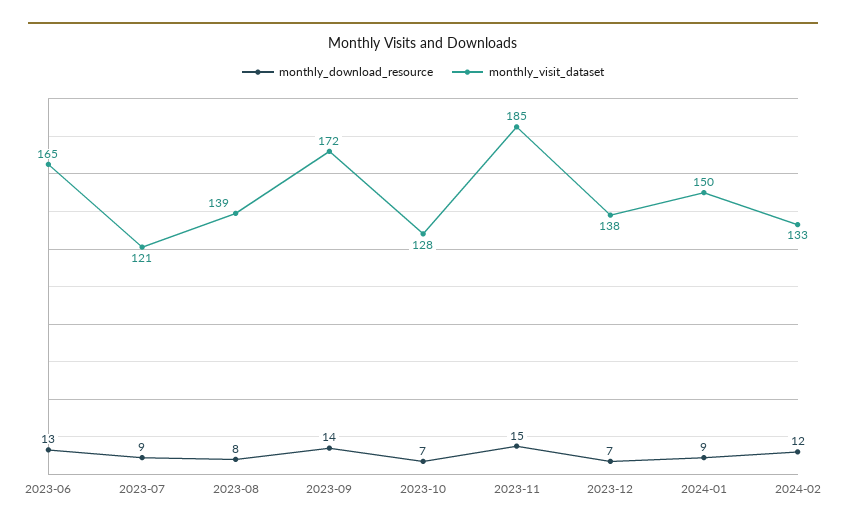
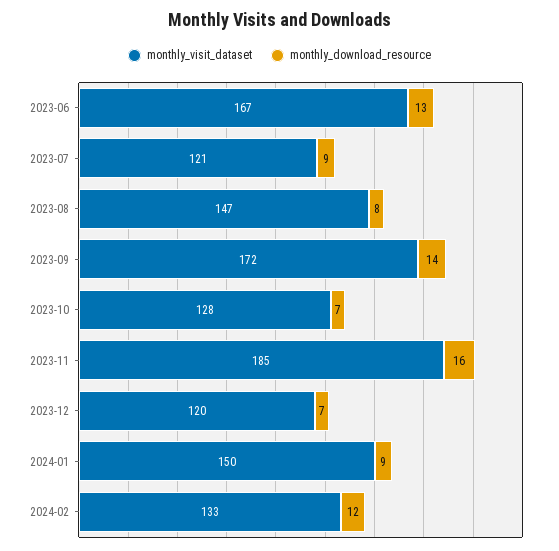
monthly_visit_dataset, 2023-06: 165 -> 167
monthly_visit_dataset, 2023-08: 139 -> 147
monthly_download_resource, 2023-11: 15 -> 16
monthly_visit_dataset, 2023-12: 138 -> 120

